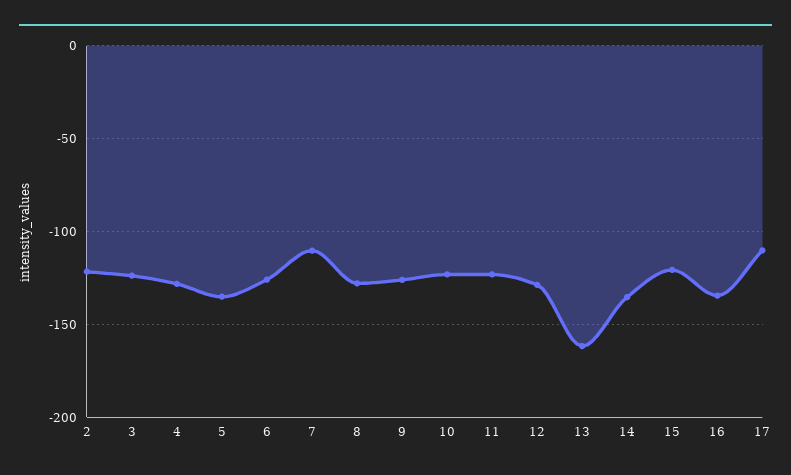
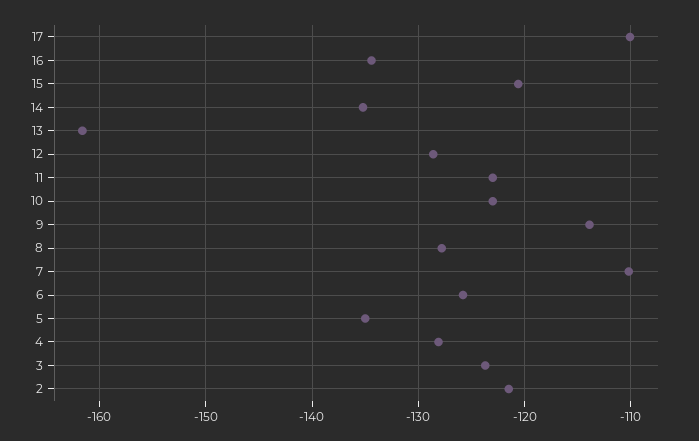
9: -125 -> -114

